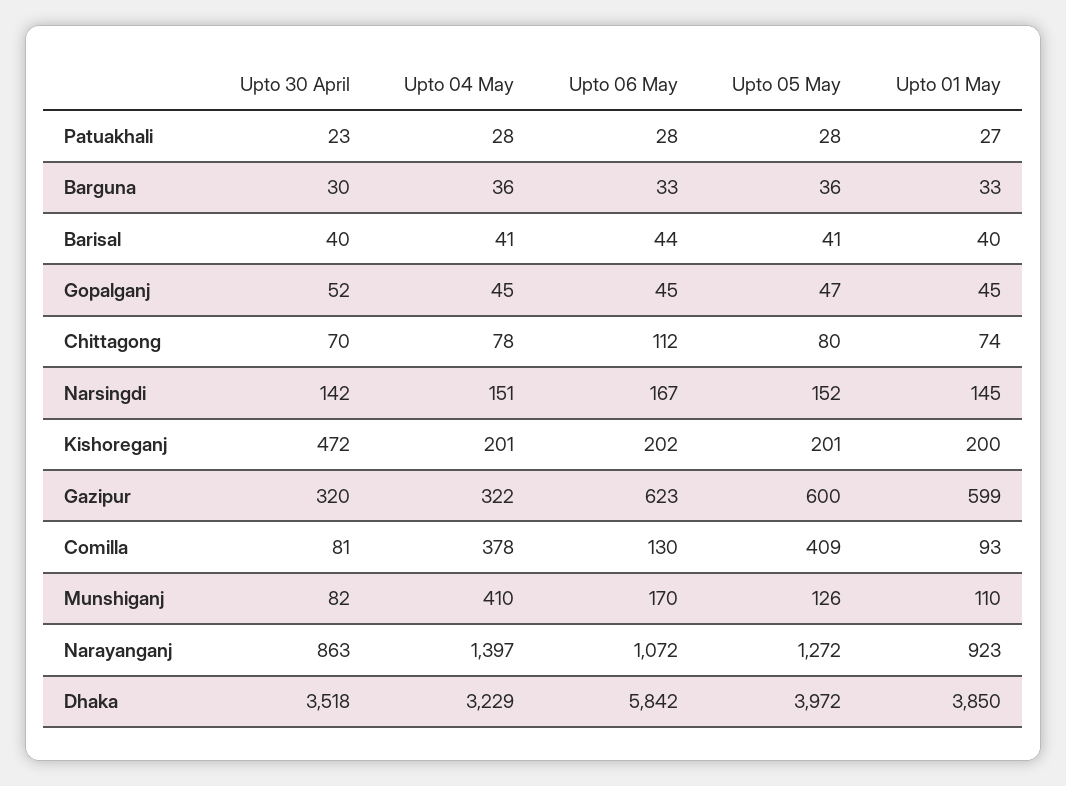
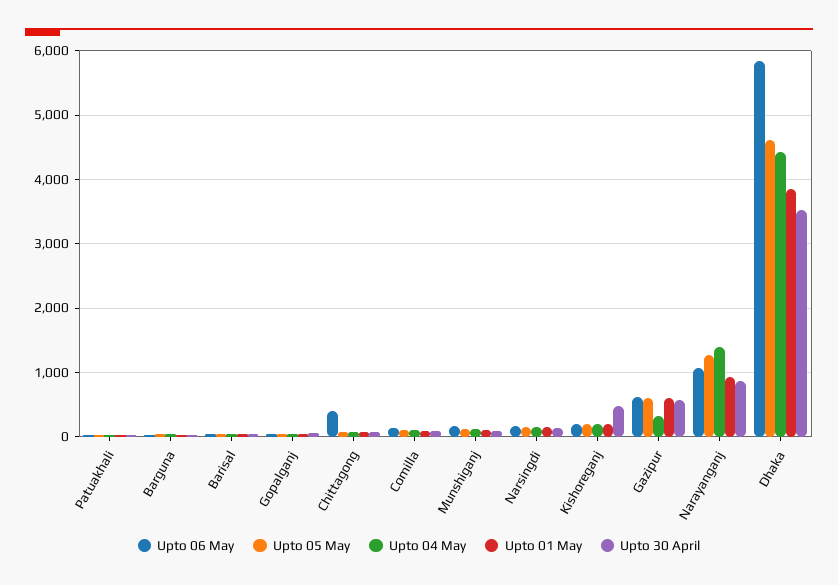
Upto 06 May, Chittagong: 112 -> 400
Upto 30 April, Gazipur: 320 -> 600
Upto 04 May, Comilla: 378 -> 100
Upto 05 May, Comilla: 409 -> 100
Upto 04 May, Munshiganj: 410 -> 100
Upto 04 May, Dhaka: 3229 -> 4400
Upto 05 May, Dhaka: 3972 -> 4600

